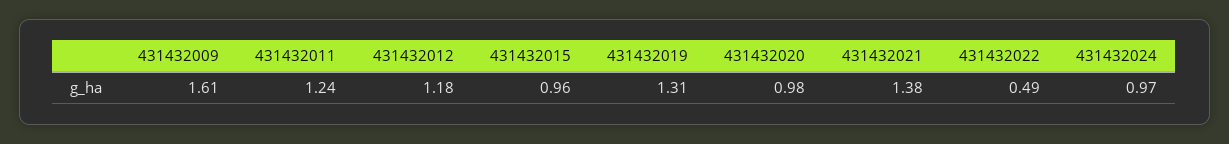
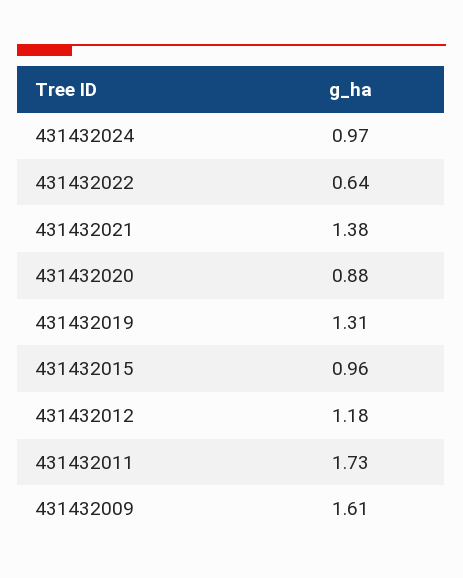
431432011: 1.24 -> 1.73
431432020: 0.98 -> 0.88
431432022: 0.49 -> 0.64

